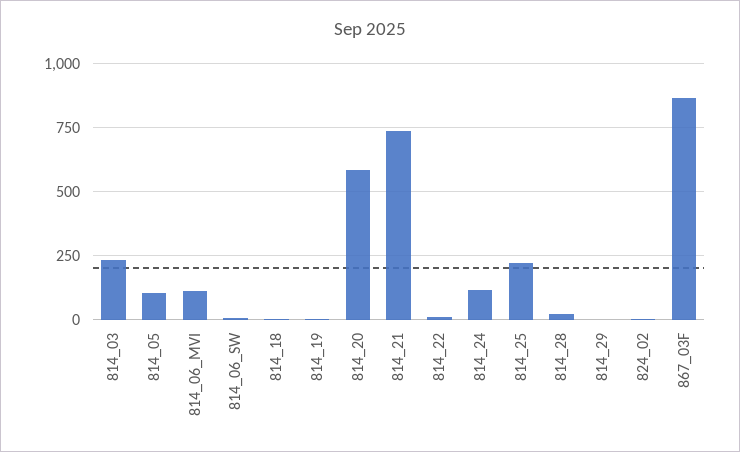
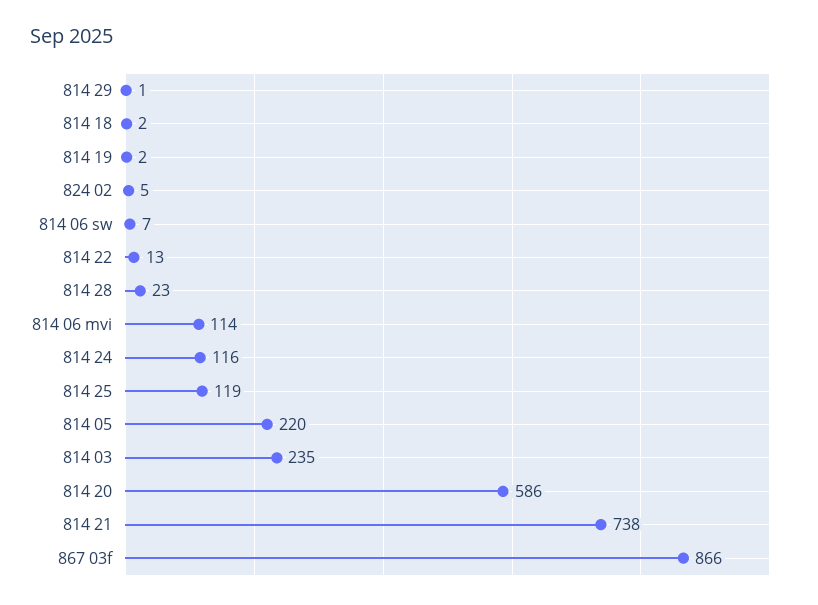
814_05: 100 -> 220
814_25: 225 -> 119

